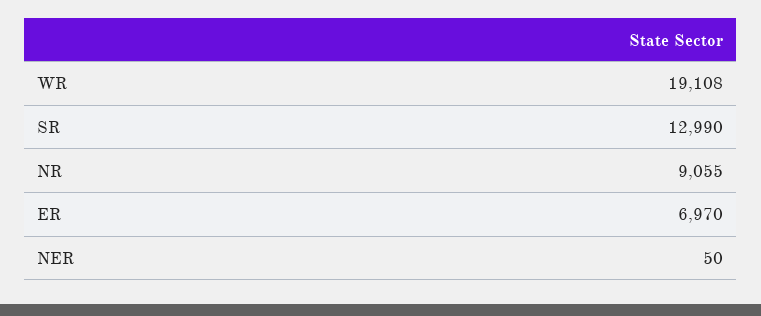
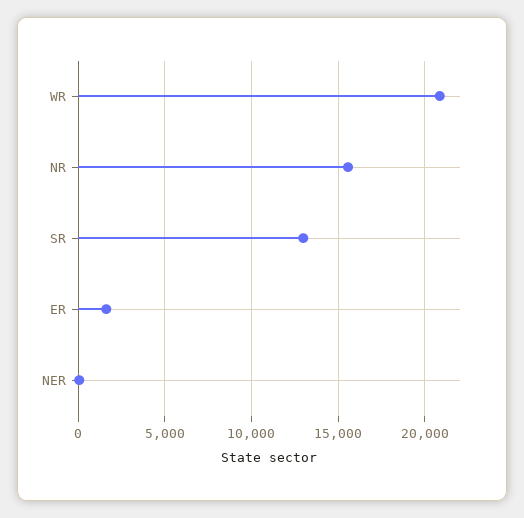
WR: 19108 -> 21000
NR: 9055 -> 15500
ER: 6970 -> 1500

